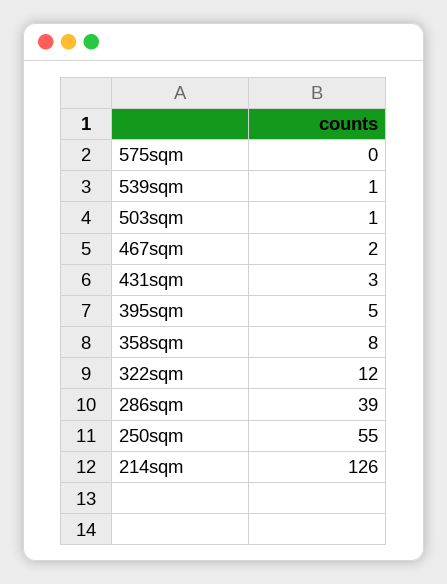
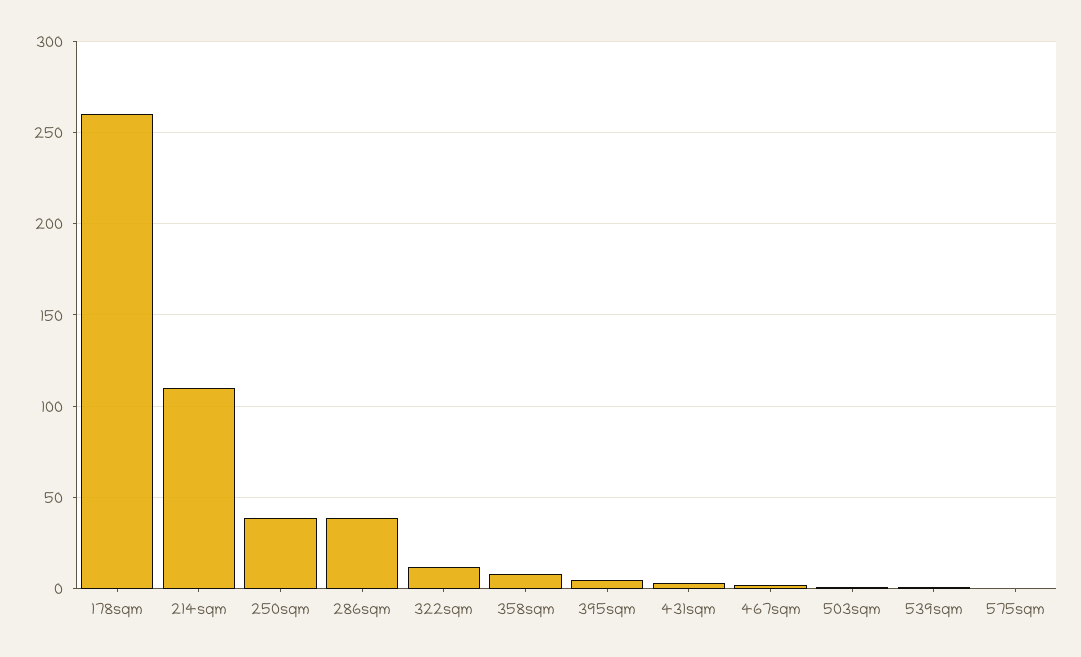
250sqm: 55 -> 40
214sqm: 126 -> 110
178sqm: none -> 260

